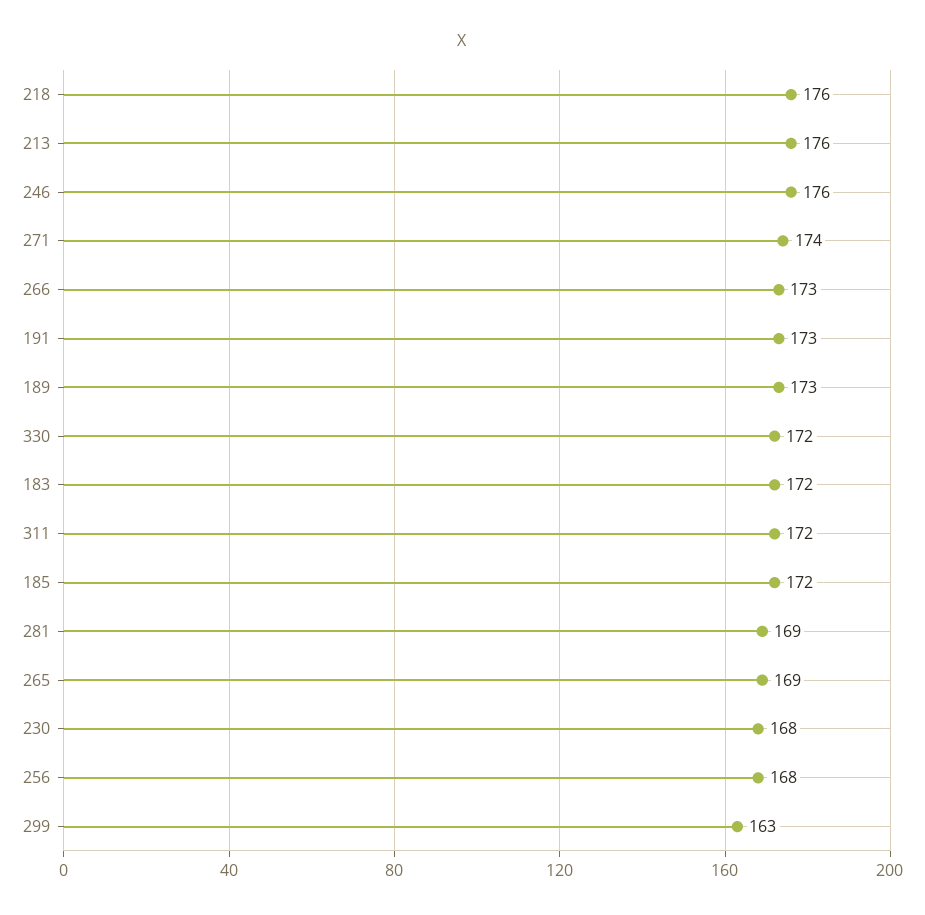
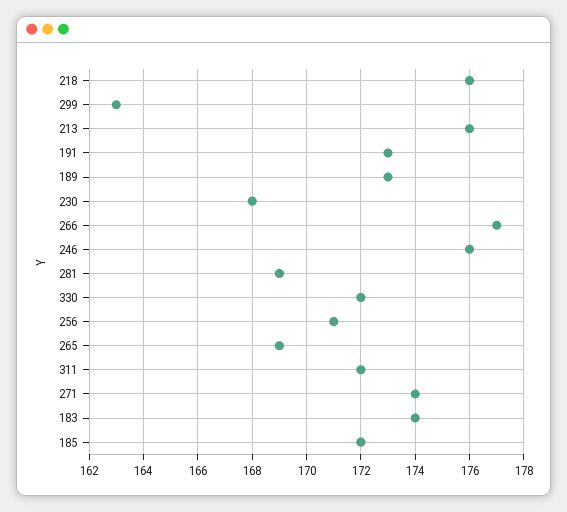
266: 173 -> 177
183: 172 -> 174
256: 168 -> 171

